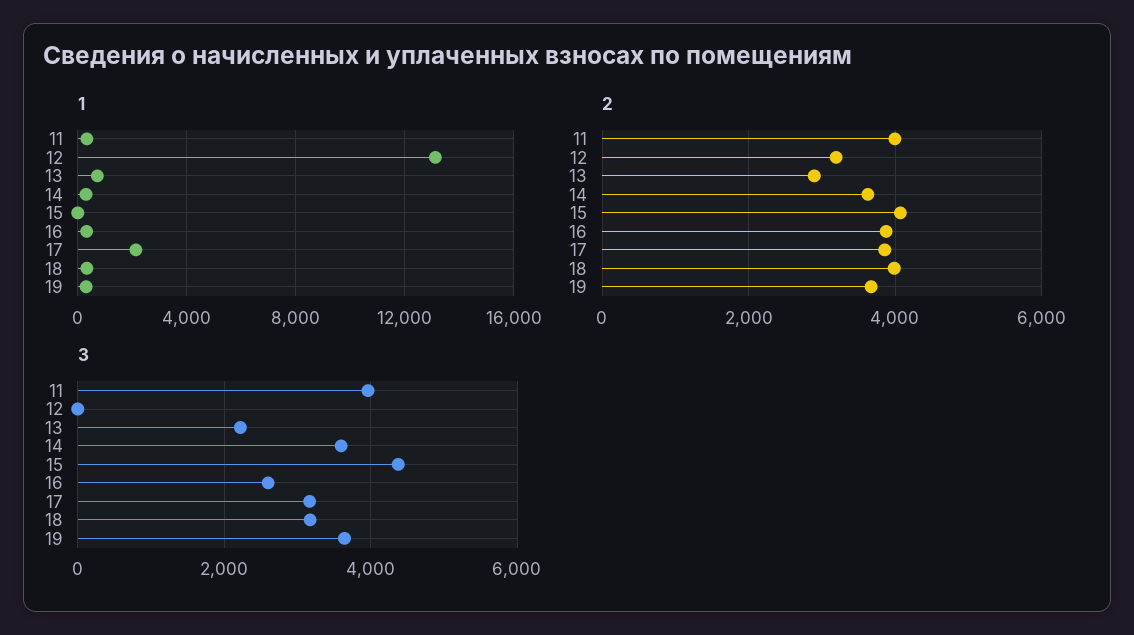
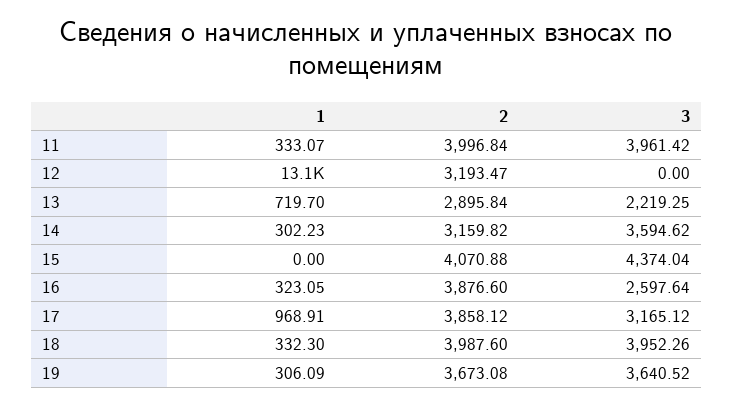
1, 17: 2000 -> 968.91
2, 14: 3600 -> 3159.82
3, 18: 3200 -> 3952.26

